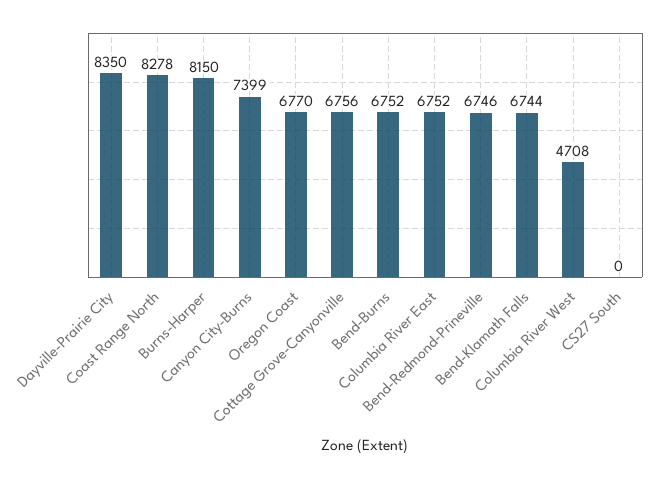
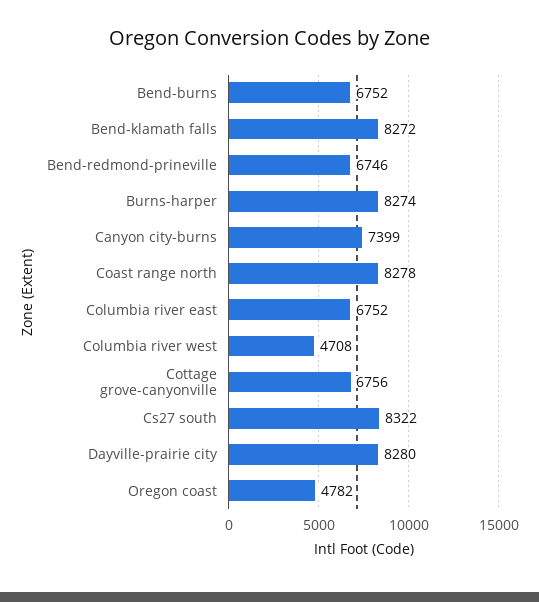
Dayville-Prairie City: 8350 -> 8280
Burns-Harper: 8150 -> 8274
Oregon Coast: 6770 -> 4782
Bend-Klamath Falls: 6744 -> 8272
CS27 South: 0 -> 8322

